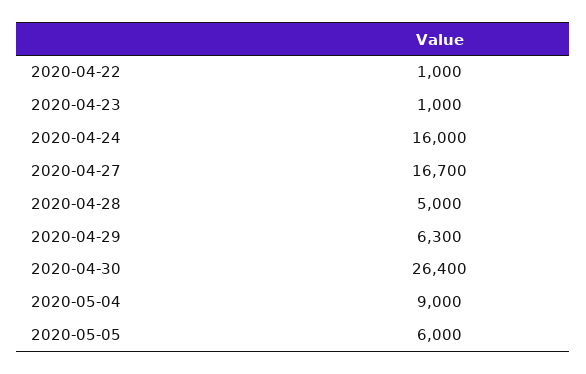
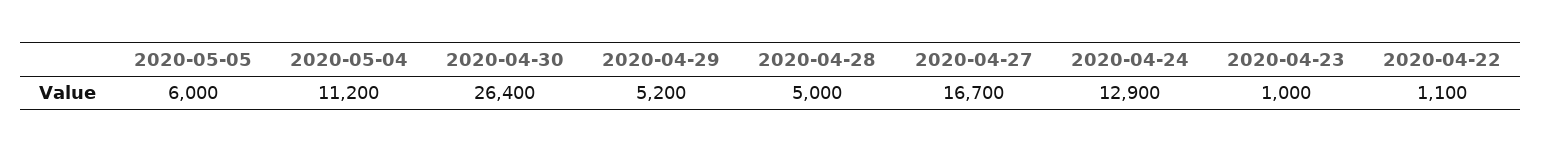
2020-04-22: 1000 -> 1100
2020-04-24: 16000 -> 12900
2020-04-29: 6300 -> 5200
2020-05-04: 9000 -> 11200

